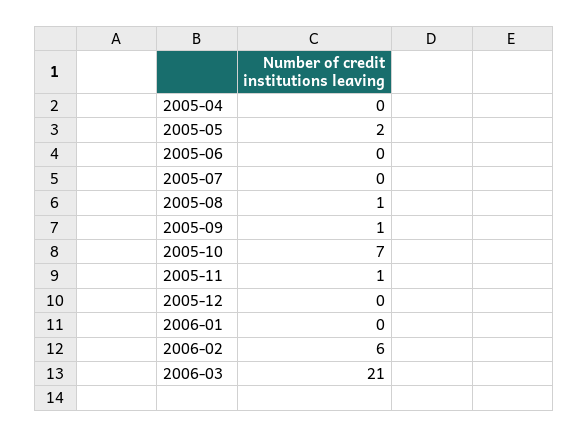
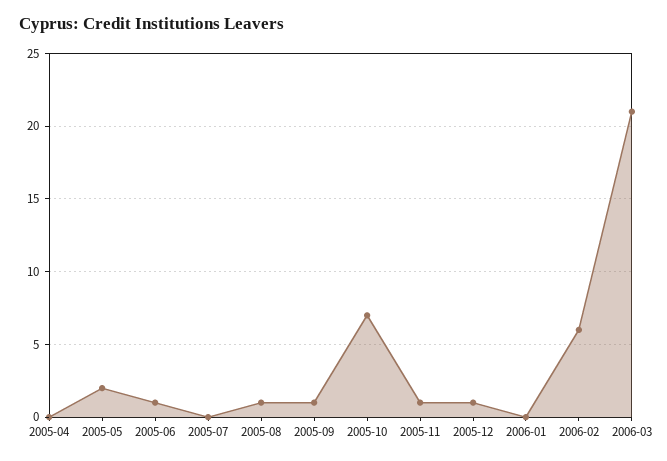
2005-06: 0 -> 1
2005-12: 0 -> 1

